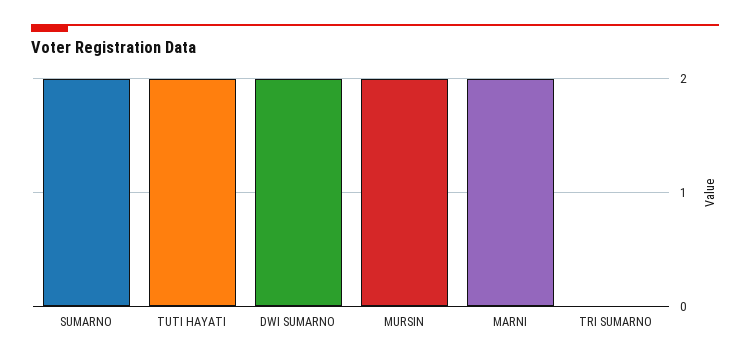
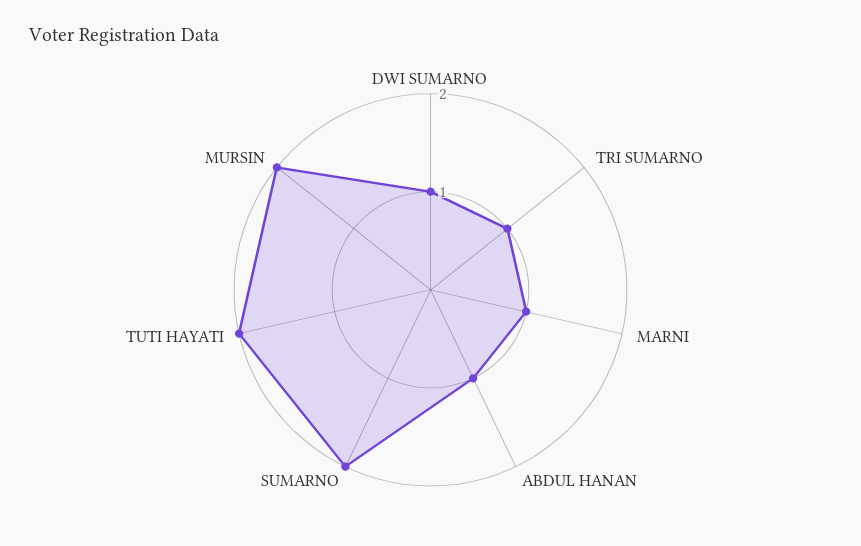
DWI SUMARNO: 2 -> 1
MARNI: 2 -> 1
TRI SUMARNO: 0 -> 1
ABDUL HANAN: none -> 1

